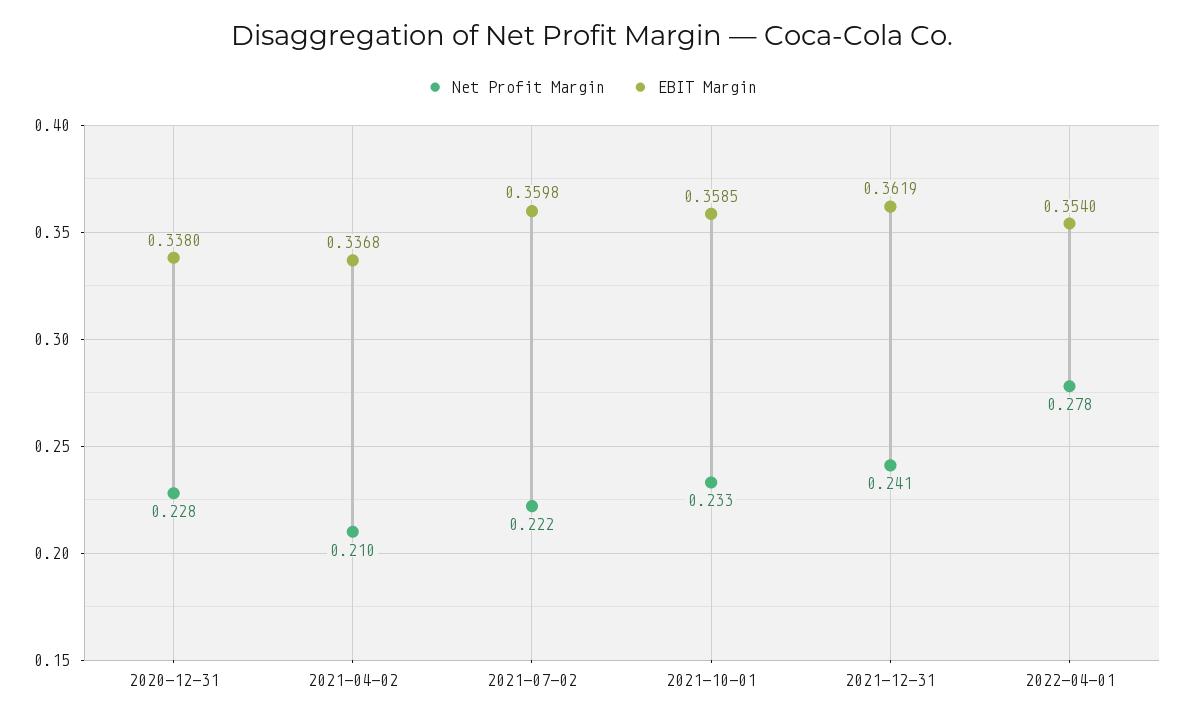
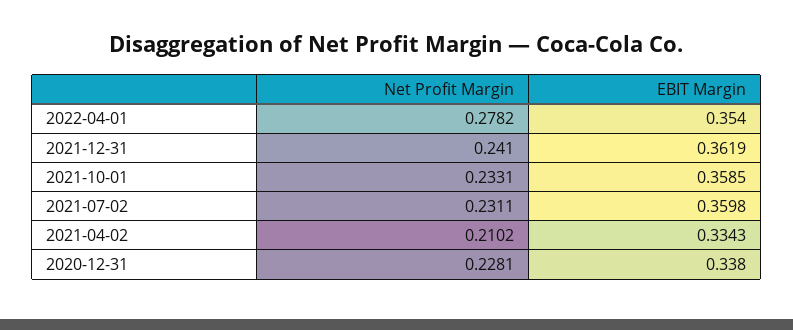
EBIT Margin, 2021-04-02: 0.3368 -> 0.3343
Net Profit Margin, 2021-07-02: 0.222 -> 0.2311

